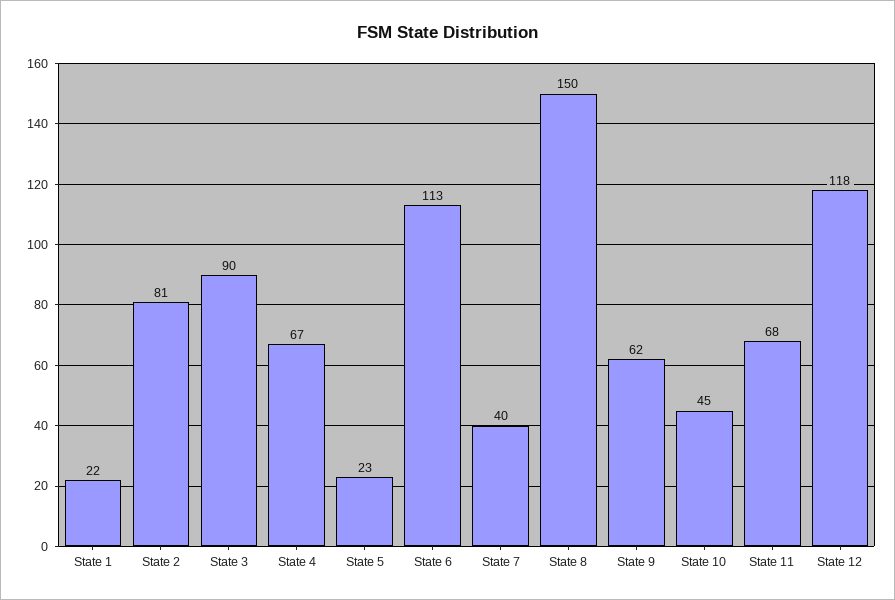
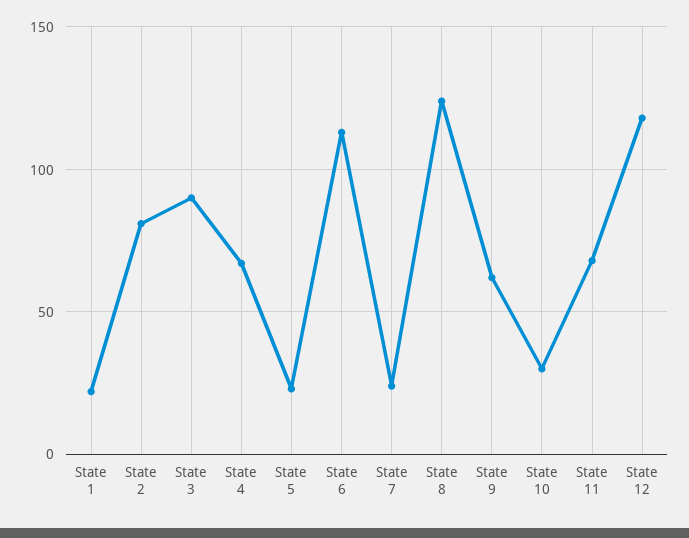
State 7: 40 -> 25
State 8: 150 -> 125
State 10: 45 -> 30

